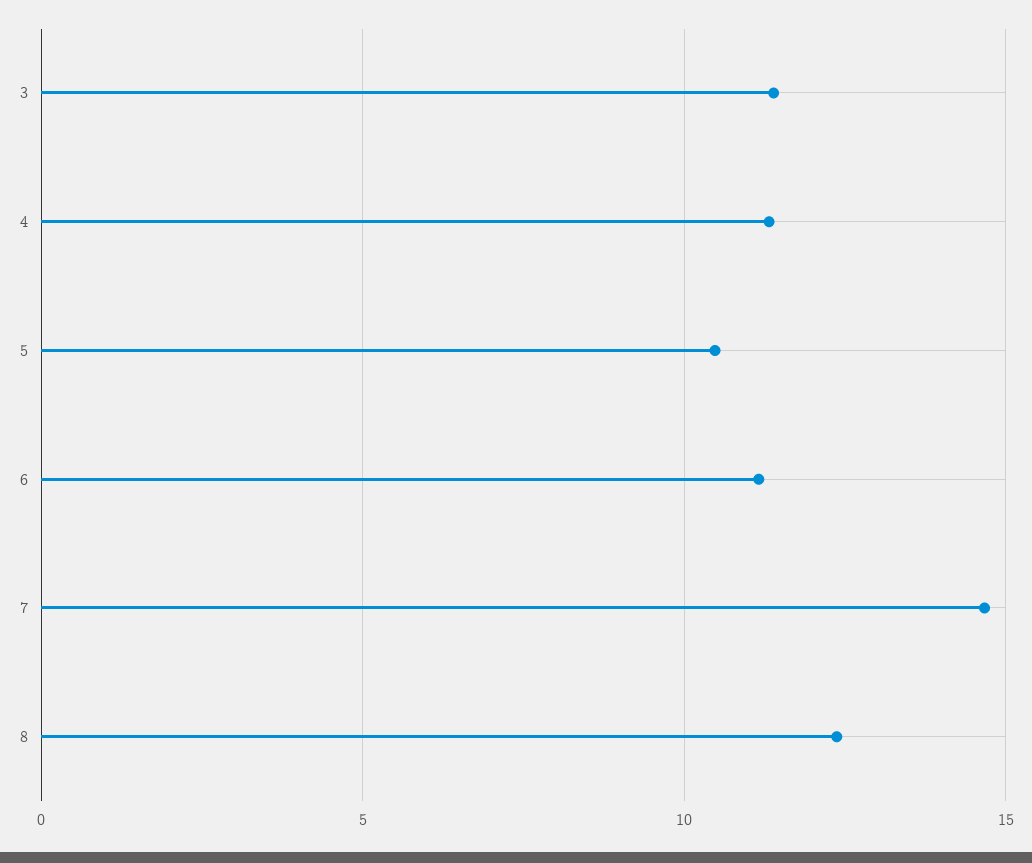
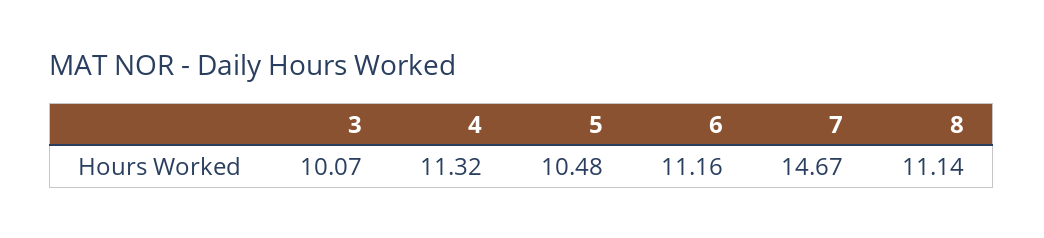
3: 11.5 -> 10.07
8: 12.5 -> 11.14

